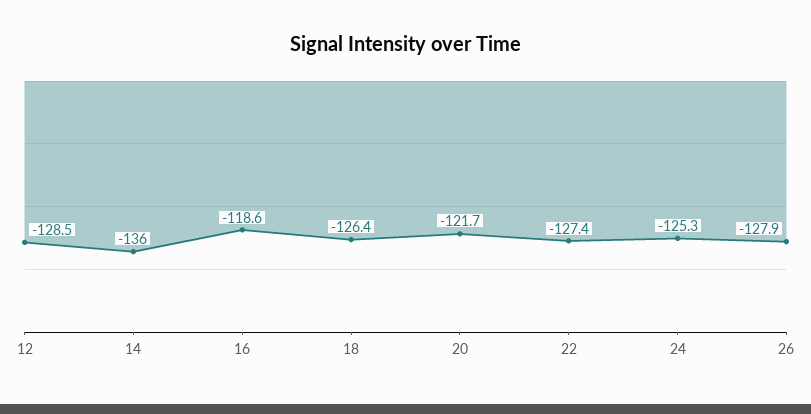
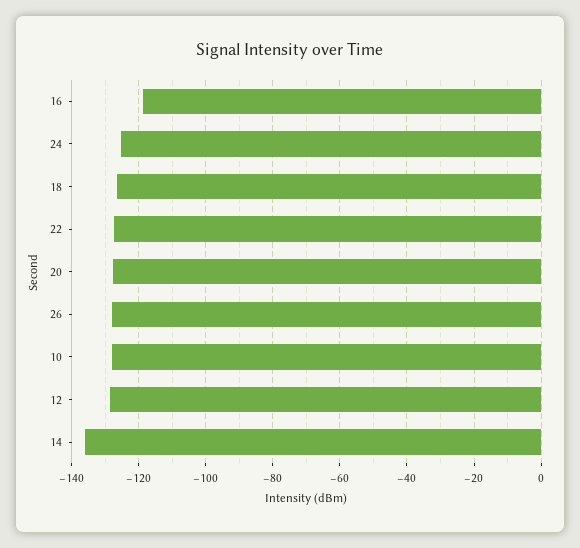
20: -121.7 -> -128
10: none -> -128

